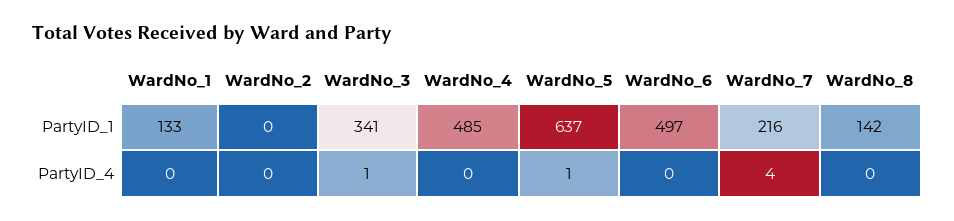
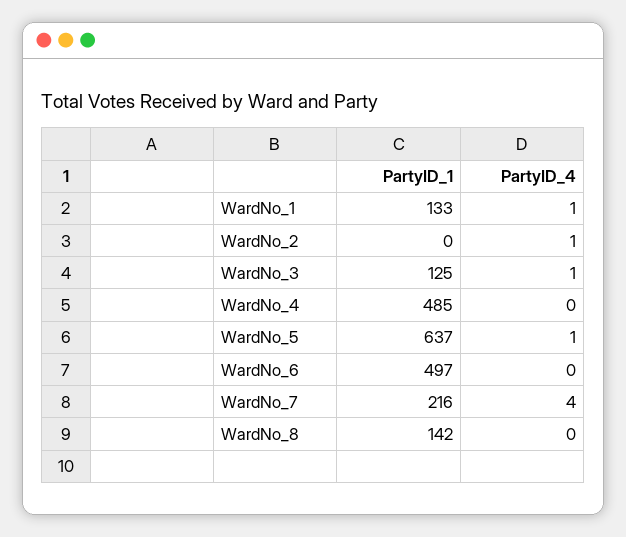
WardNo_3, PartyID_1: 341 -> 125
WardNo_1, PartyID_4: 0 -> 1
WardNo_2, PartyID_4: 0 -> 1

